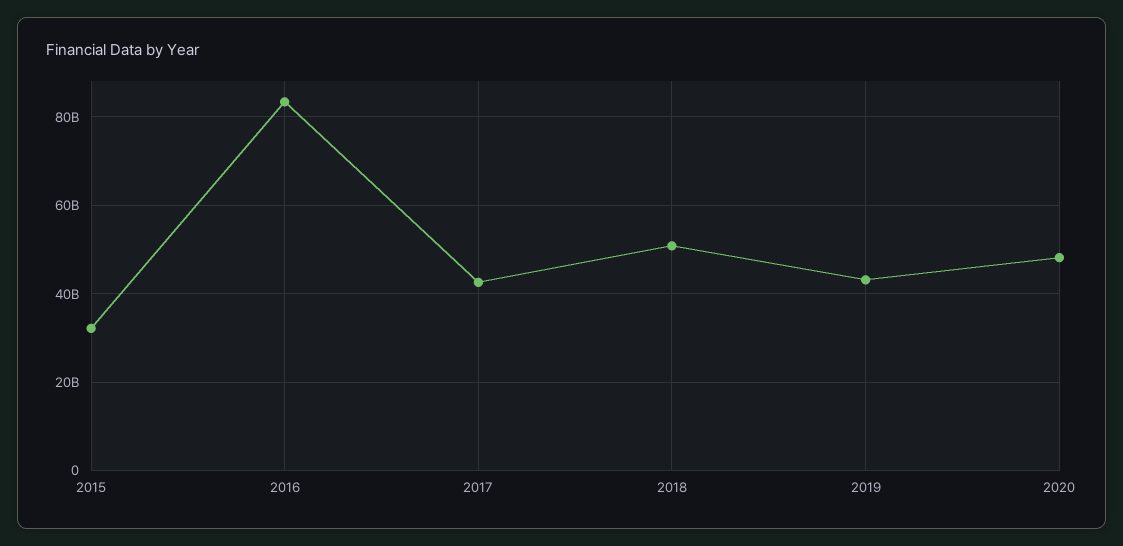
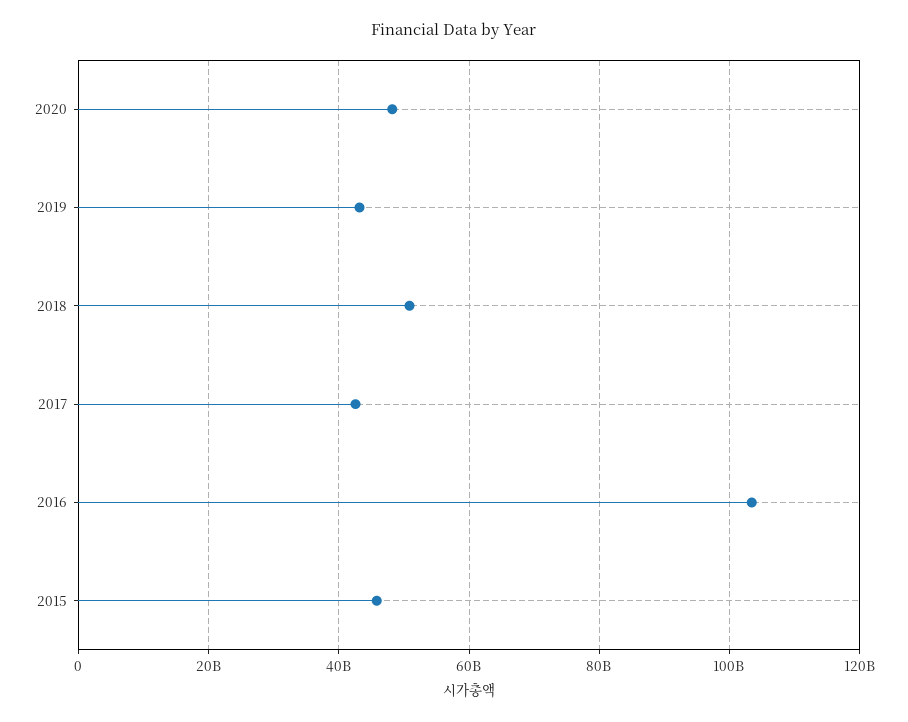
2015: 32000000000 -> 46000000000
2016: 84000000000 -> 104000000000

